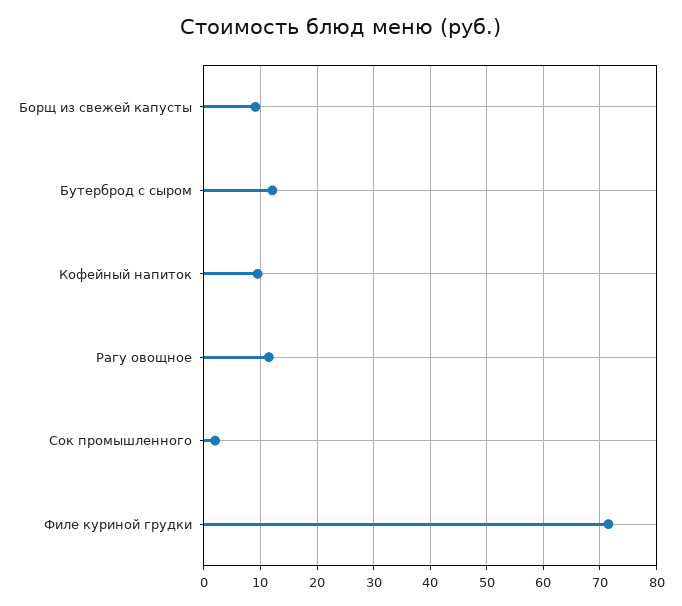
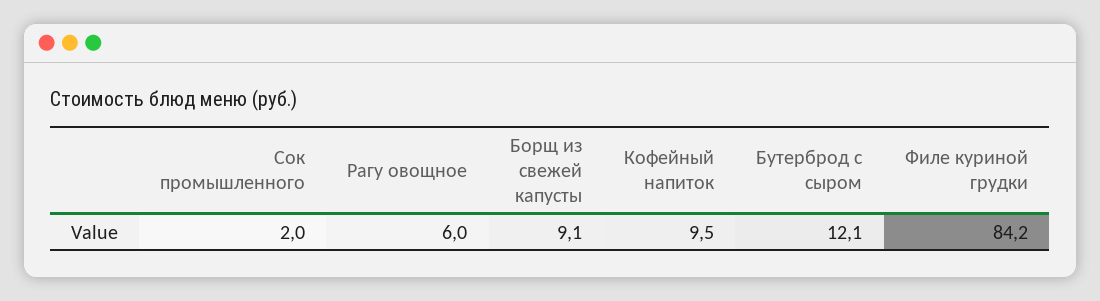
Рагу овощное: 12 -> 6
Филе куриной грудки: 72 -> 84.2

